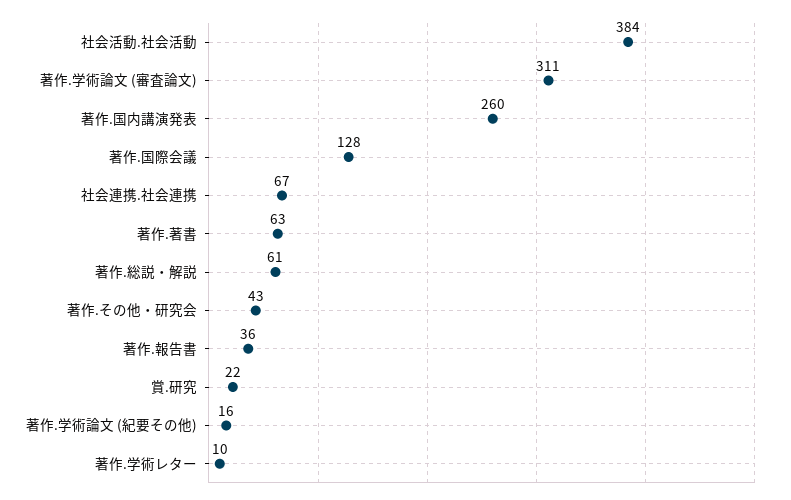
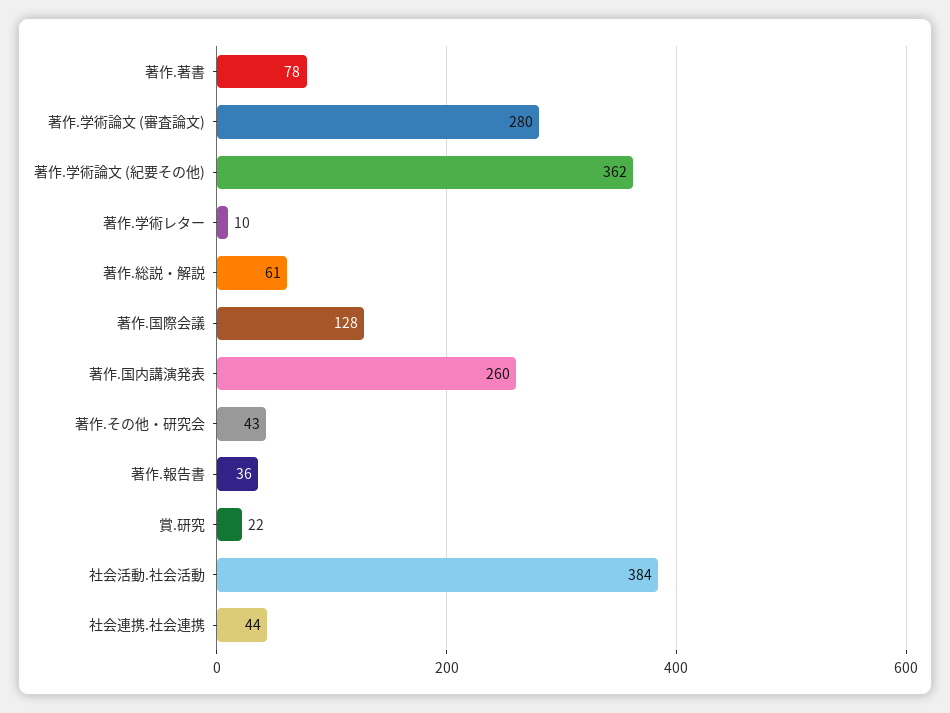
著作.学術論文 (審査論文): 311 -> 280
社会連携.社会連携: 67 -> 44
著作.著書: 63 -> 78
著作.学術論文 (紀要その他): 16 -> 362

